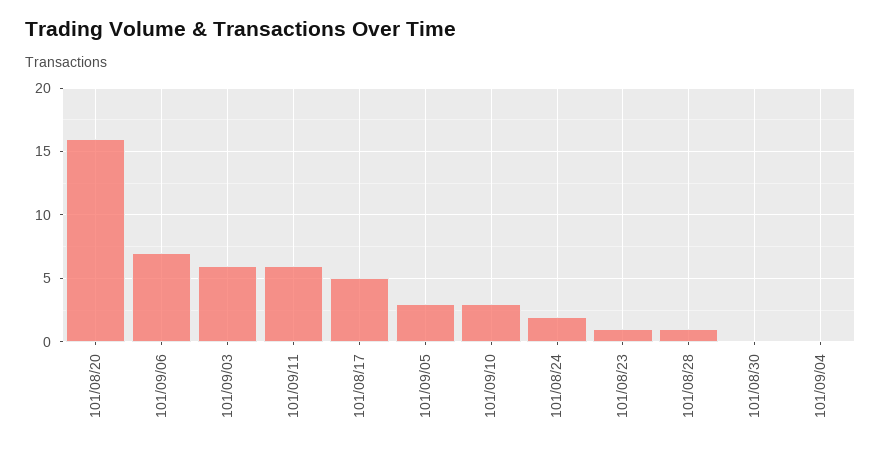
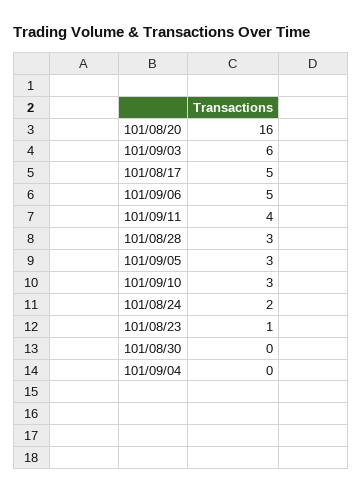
101/09/06: 7 -> 5
101/09/11: 6 -> 4
101/08/28: 1 -> 3

